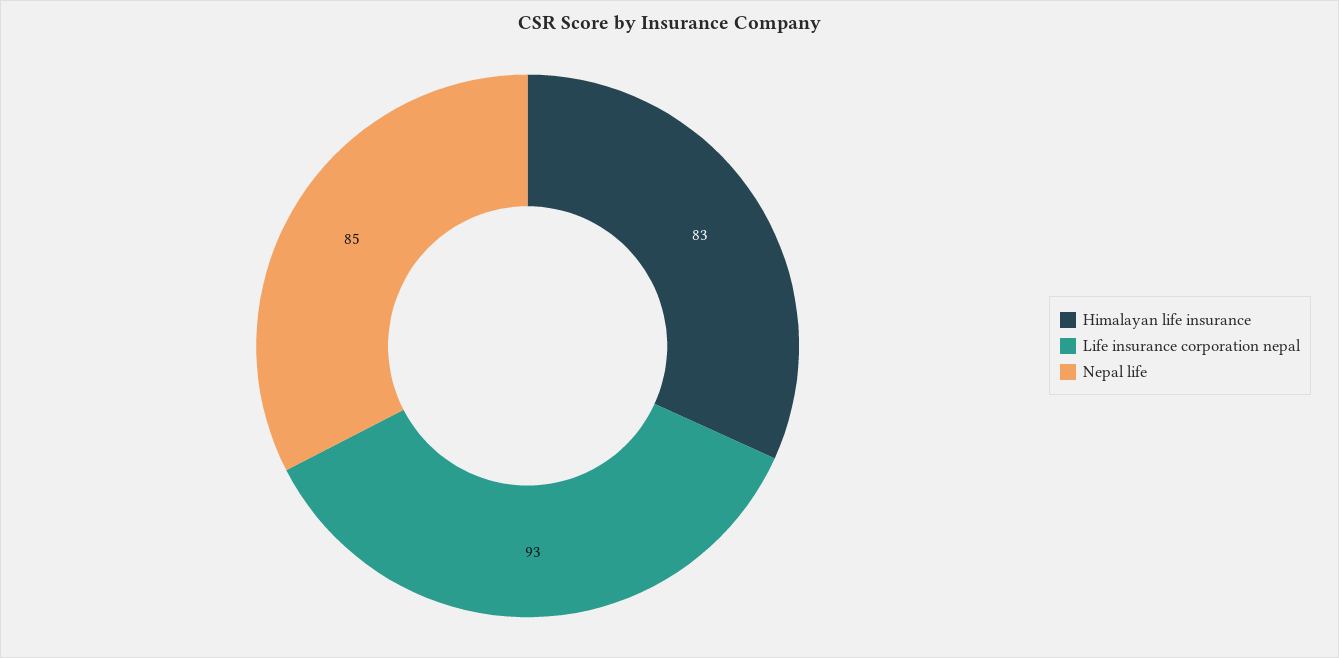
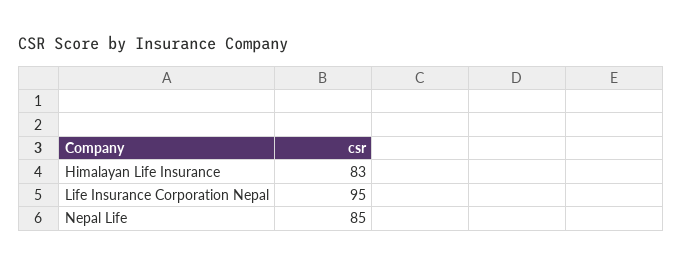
Life insurance corporation nepal: 93 -> 95

